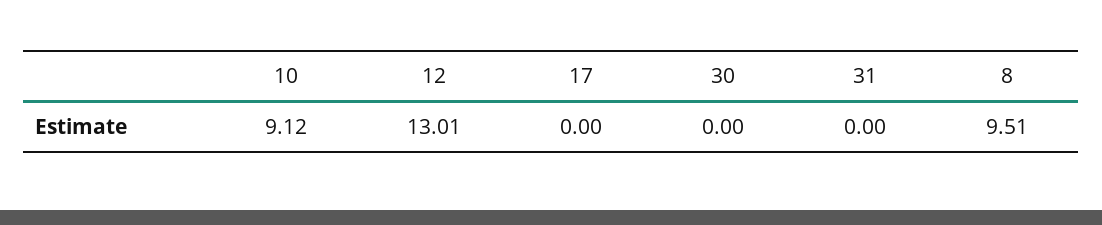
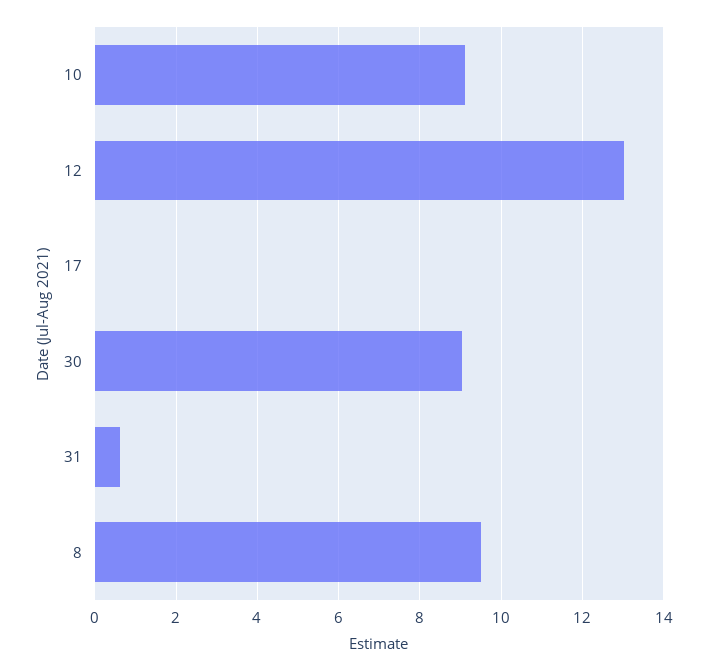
30: 0 -> 9
31: 0 -> 0.6

